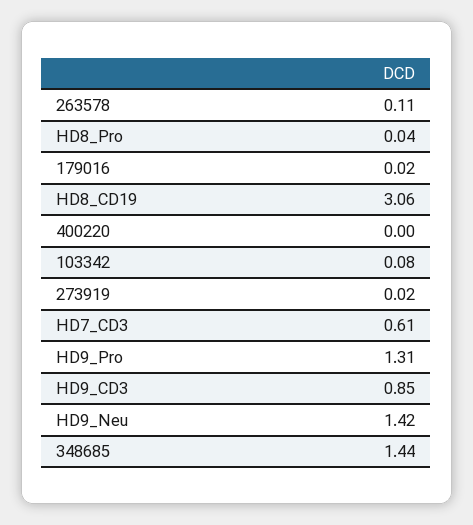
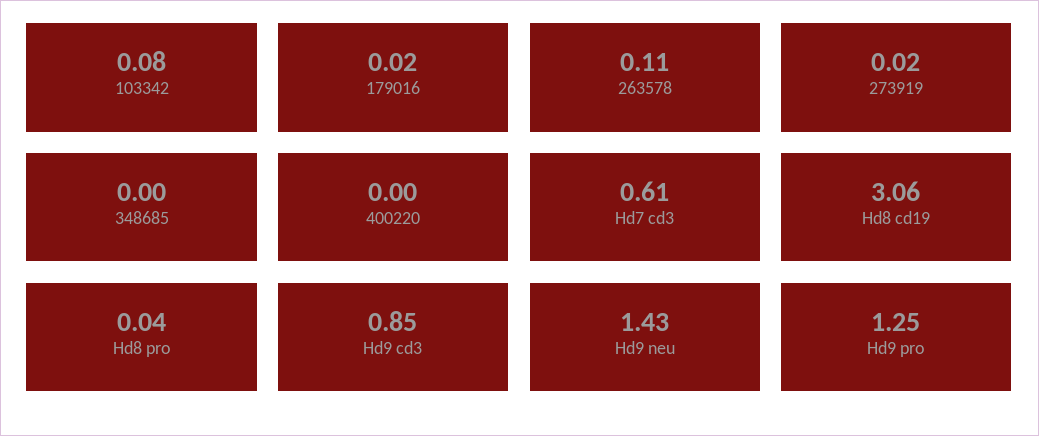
HD9_Pro: 1.31 -> 1.25
HD9_Neu: 1.42 -> 1.43
348685: 1.44 -> 0

